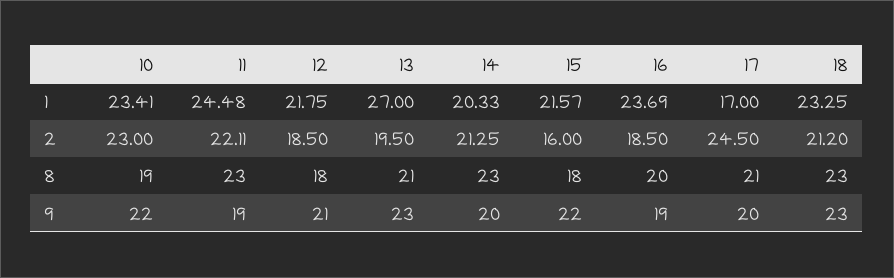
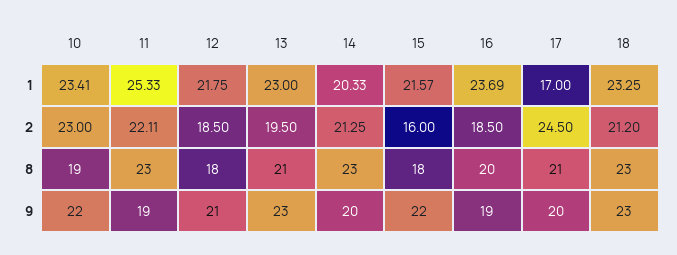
11, 1: 24.48 -> 25.33
13, 1: 27 -> 23

